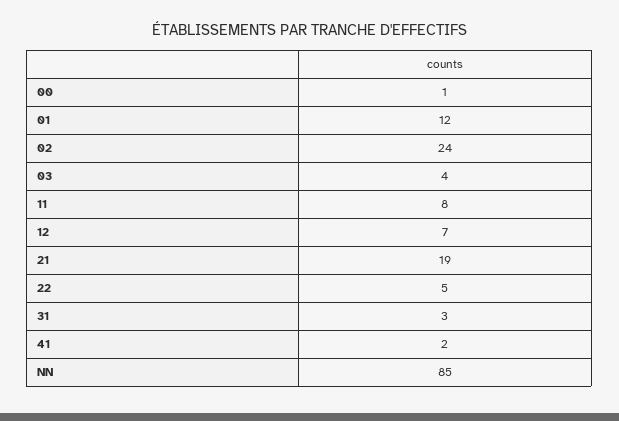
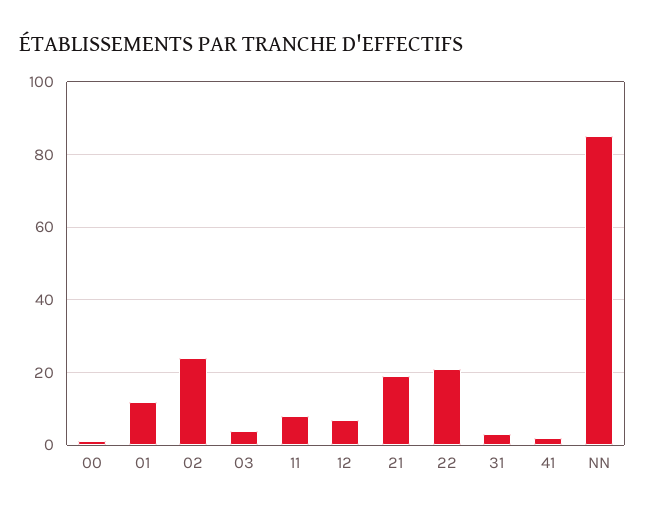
22: 5 -> 20

